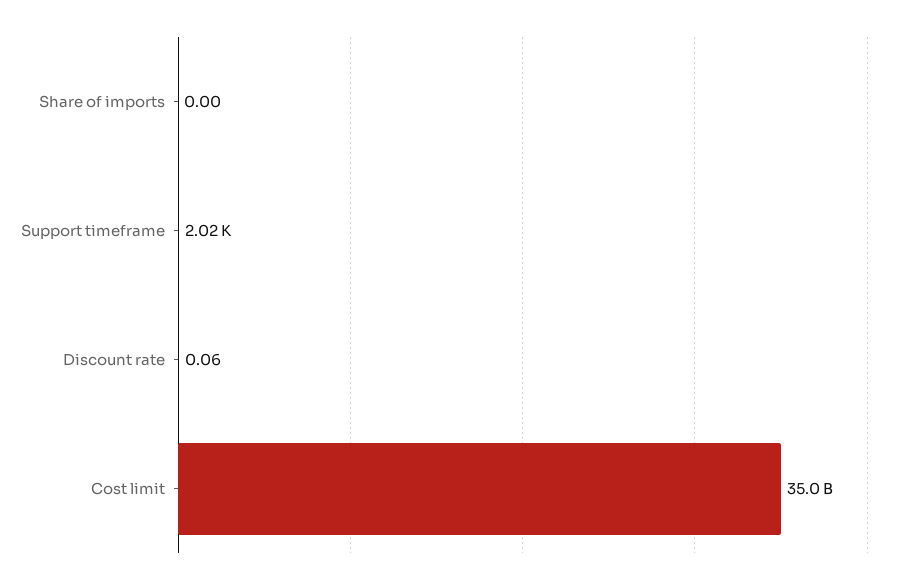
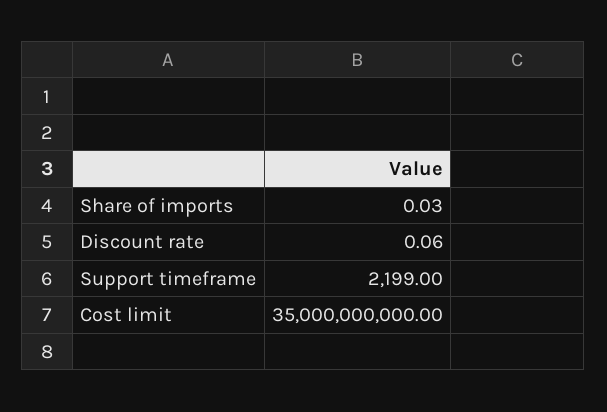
Share of imports: 0 -> 0.03
Support timeframe: 2020 -> 2199

